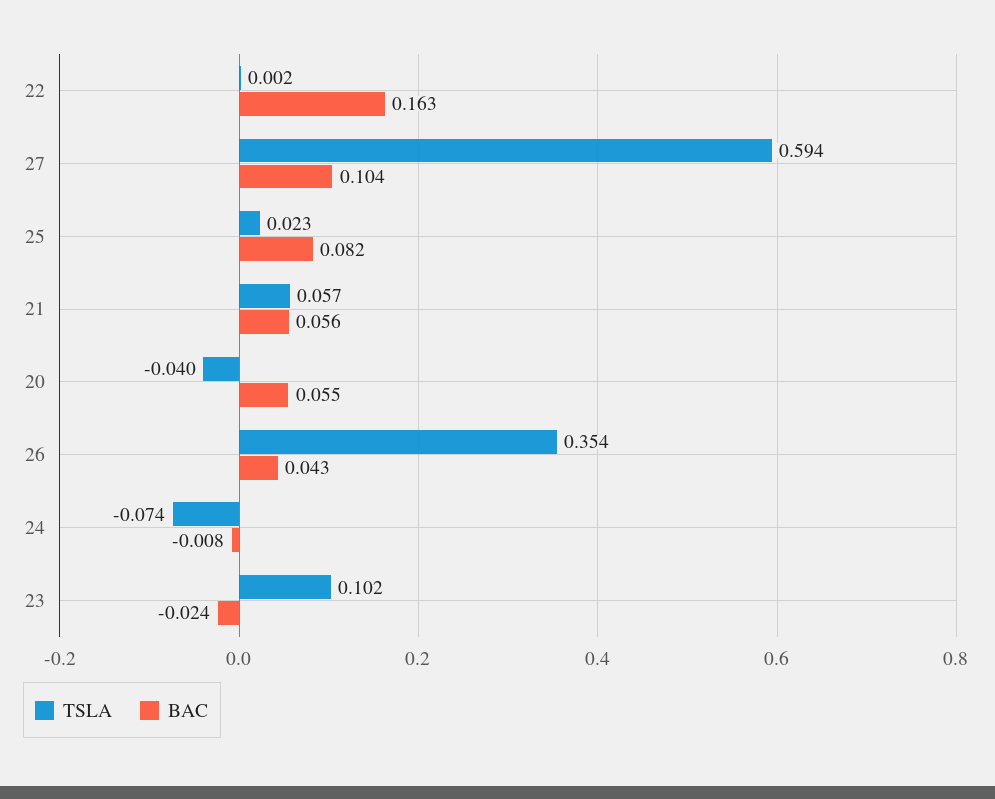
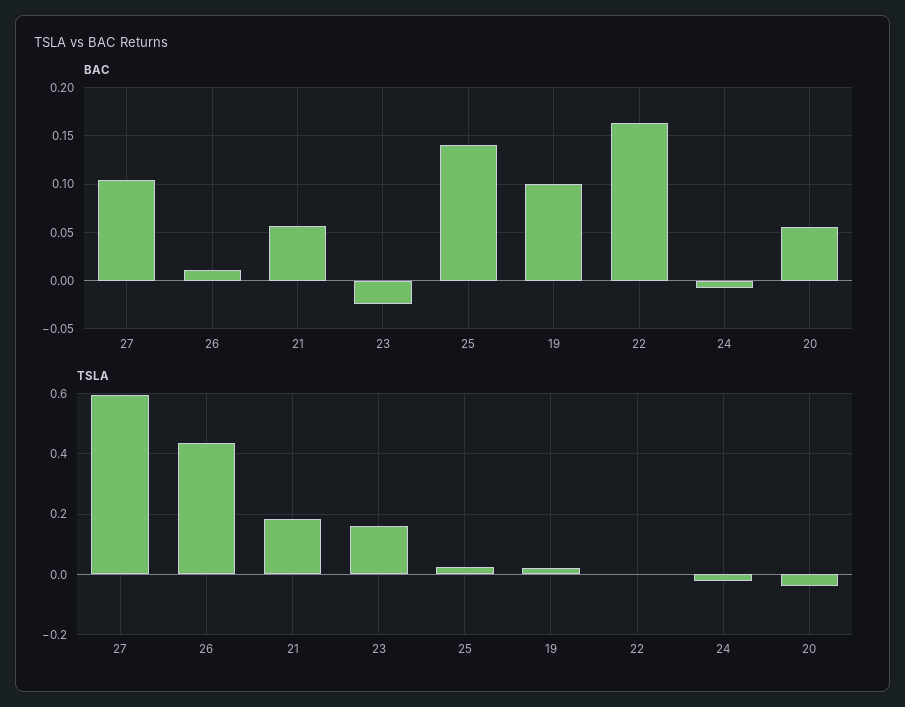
BAC, 25: 0.082 -> 0.14
TSLA, 21: 0.057 -> 0.18
TSLA, 26: 0.354 -> 0.44
BAC, 26: 0.043 -> 0.01
TSLA, 24: -0.074 -> -0.02
TSLA, 23: 0.102 -> 0.16
BAC, 19: none -> 0.1
TSLA, 19: none -> 0.02

